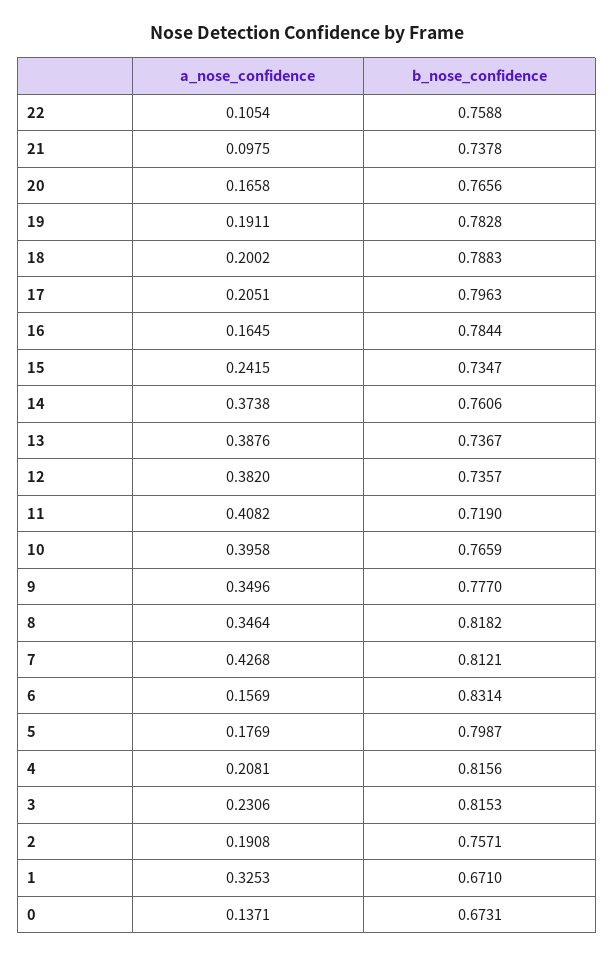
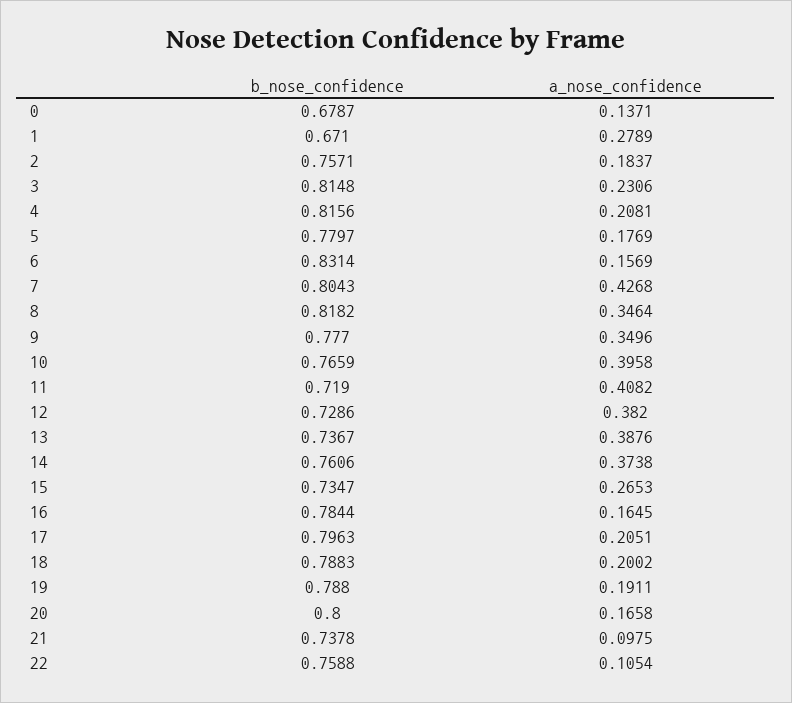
b_nose_confidence, 20: 0.7656 -> 0.8
b_nose_confidence, 19: 0.7828 -> 0.788
a_nose_confidence, 15: 0.2415 -> 0.2653
b_nose_confidence, 12: 0.7357 -> 0.7286
b_nose_confidence, 7: 0.8121 -> 0.8043
b_nose_confidence, 5: 0.7987 -> 0.7797
b_nose_confidence, 3: 0.8153 -> 0.8148
a_nose_confidence, 2: 0.1908 -> 0.1837
a_nose_confidence, 1: 0.3253 -> 0.2789
b_nose_confidence, 0: 0.6731 -> 0.6787

